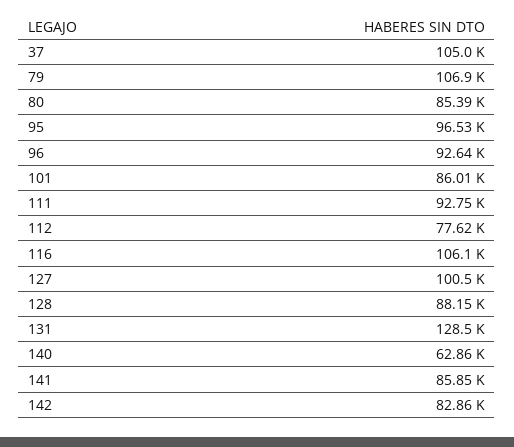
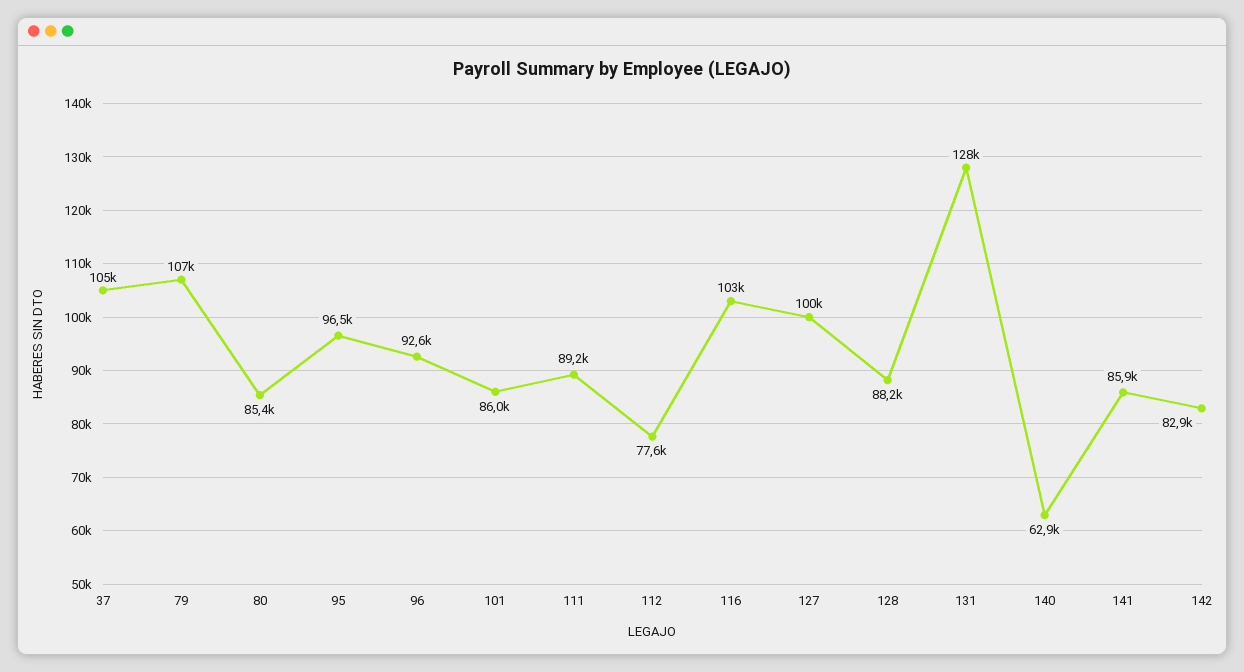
111: 92750 -> 89200
116: 106100 -> 103000

